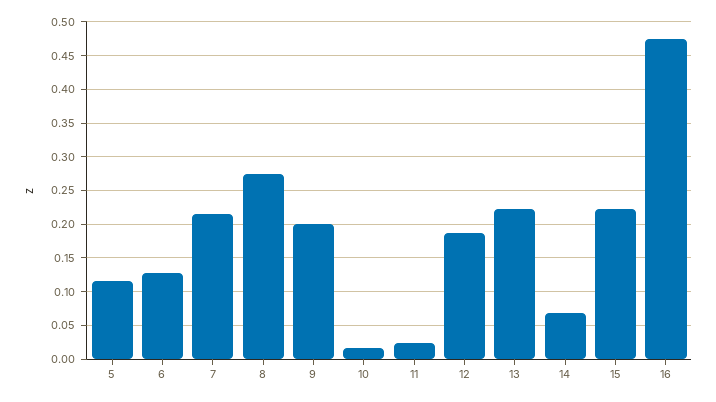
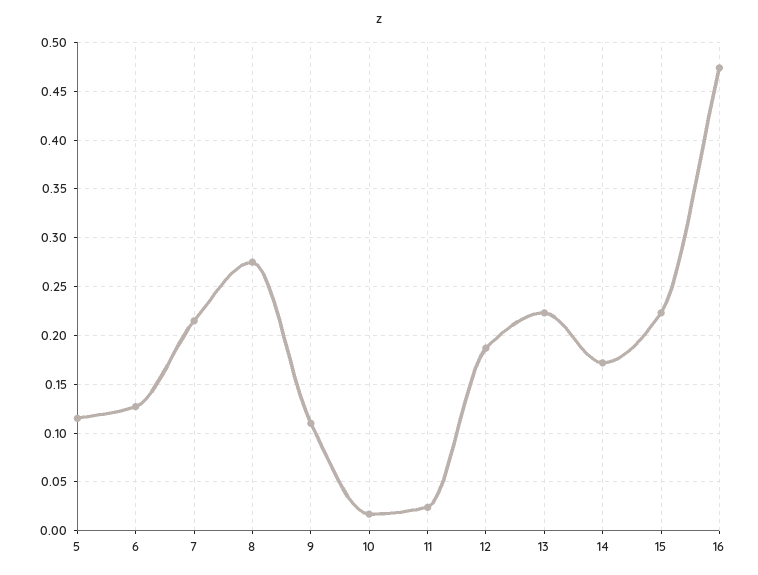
9: 0.2 -> 0.11
14: 0.07 -> 0.17

